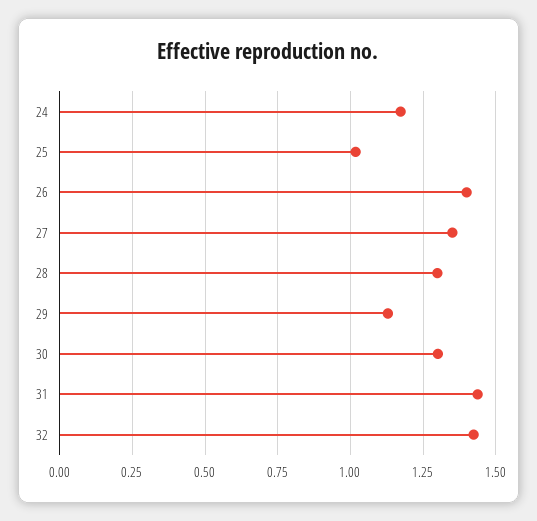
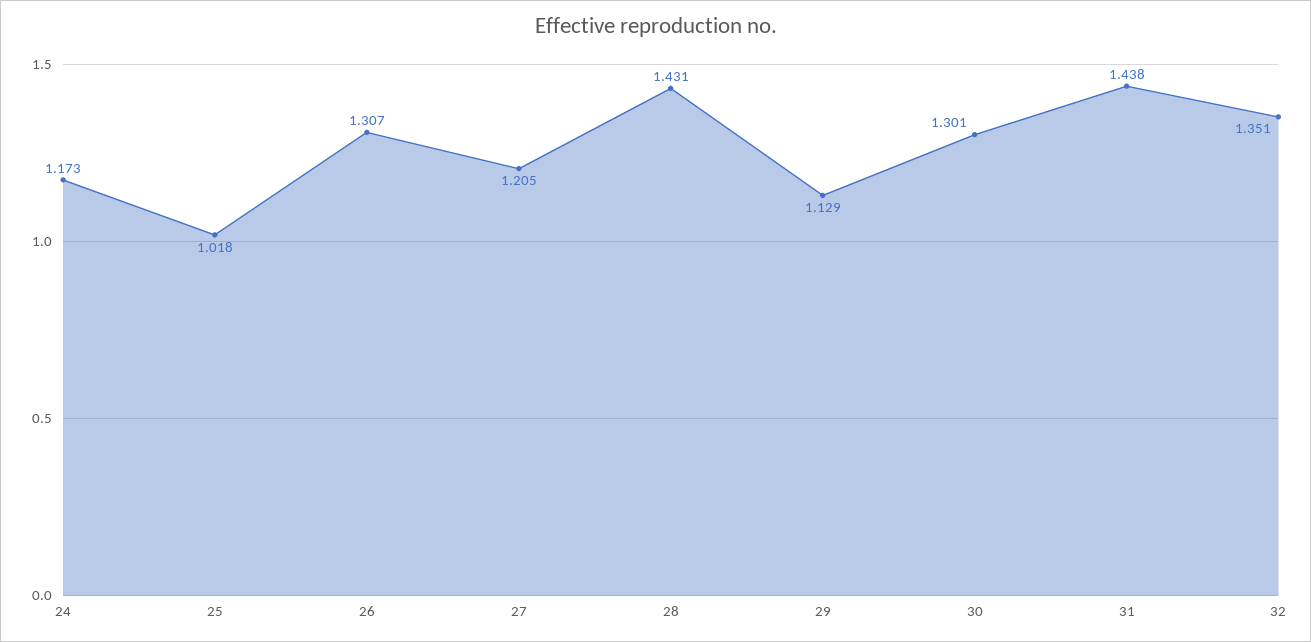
26: 1.4 -> 1.307
27: 1.35 -> 1.205
28: 1.3 -> 1.431
32: 1.425 -> 1.351

